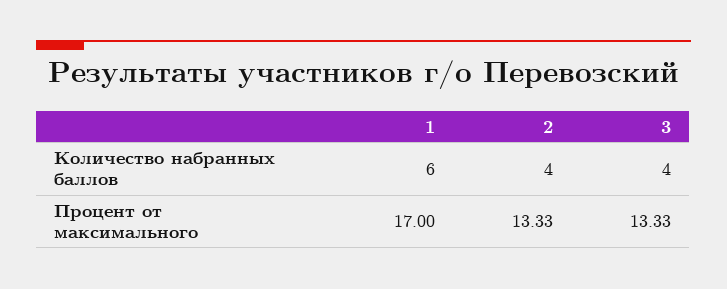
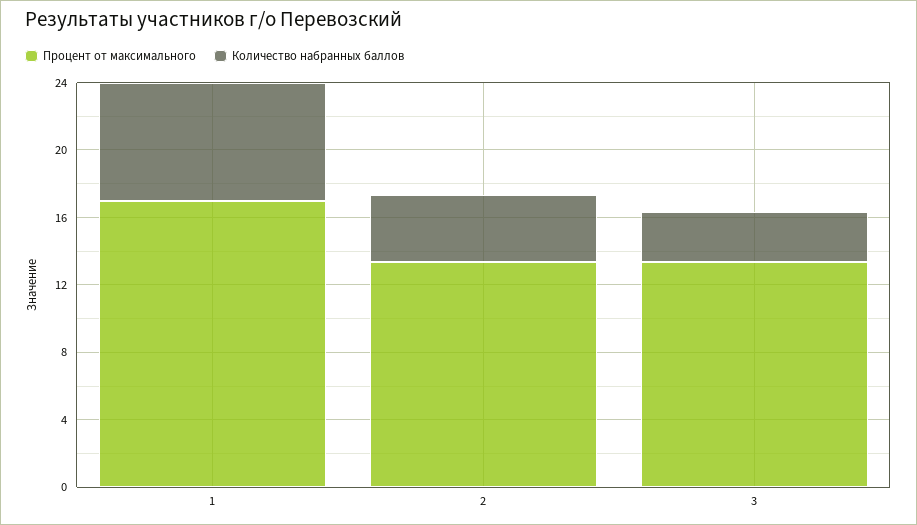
Количество набранных баллов, 1: 6 -> 7
Количество набранных баллов, 3: 4 -> 3

